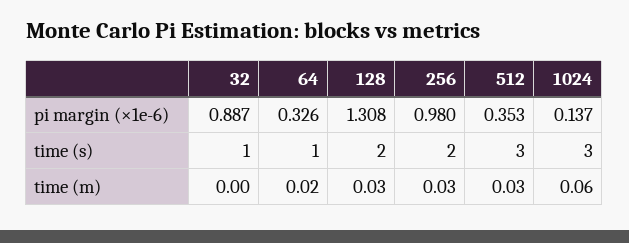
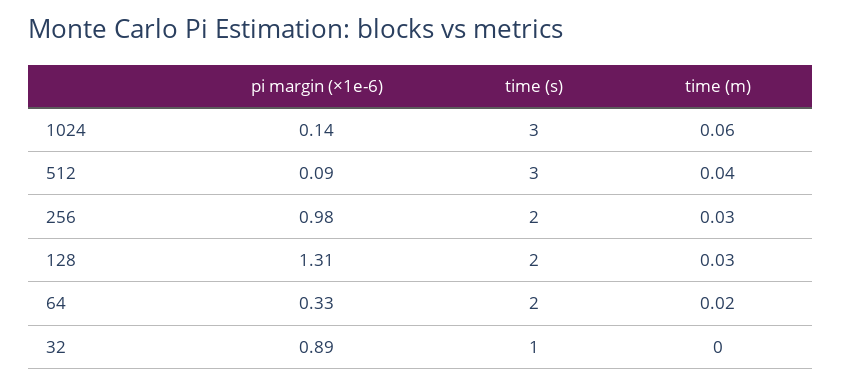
512, pi margin (×1e-6): 0.353 -> 0.09
64, time (s): 1 -> 2
512, time (m): 0.03 -> 0.04

